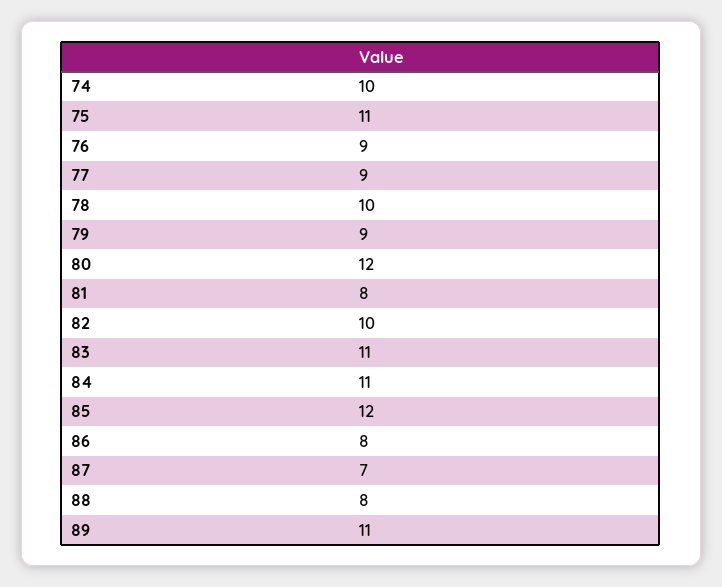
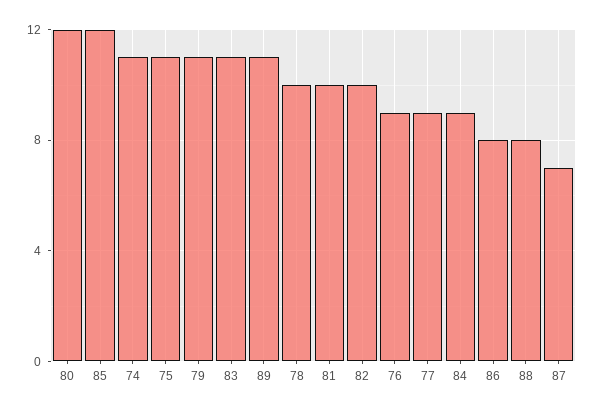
74: 10 -> 11
79: 9 -> 11
81: 8 -> 10
84: 11 -> 9

